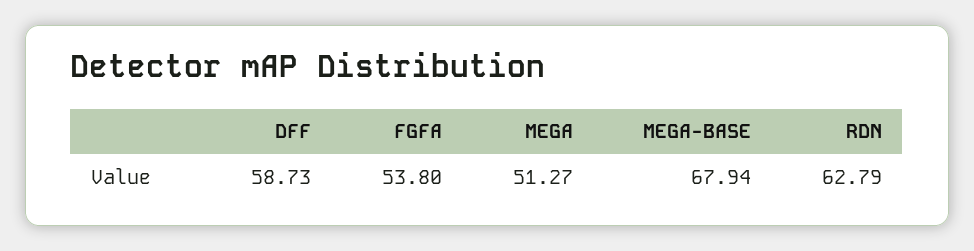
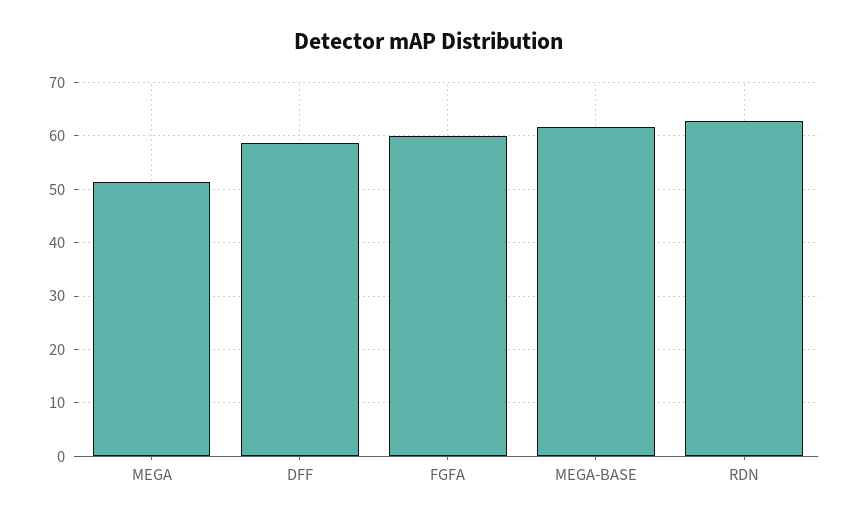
FGFA: 53.8 -> 60
MEGA-BASE: 67.94 -> 62

